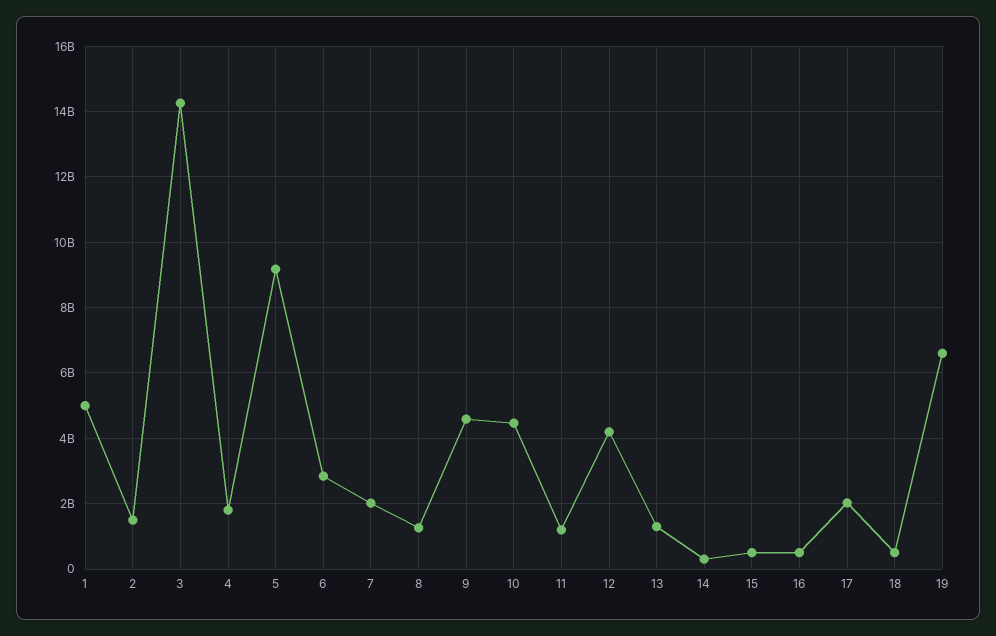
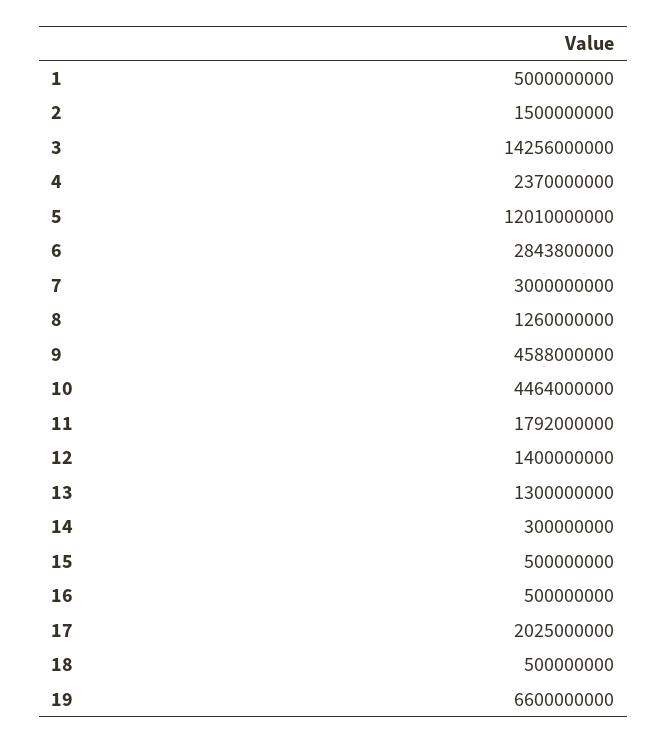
4: 1800000000 -> 2370000000
5: 9200000000 -> 12010000000
7: 2000000000 -> 3000000000
11: 1200000000 -> 1792000000
12: 4200000000 -> 1400000000

